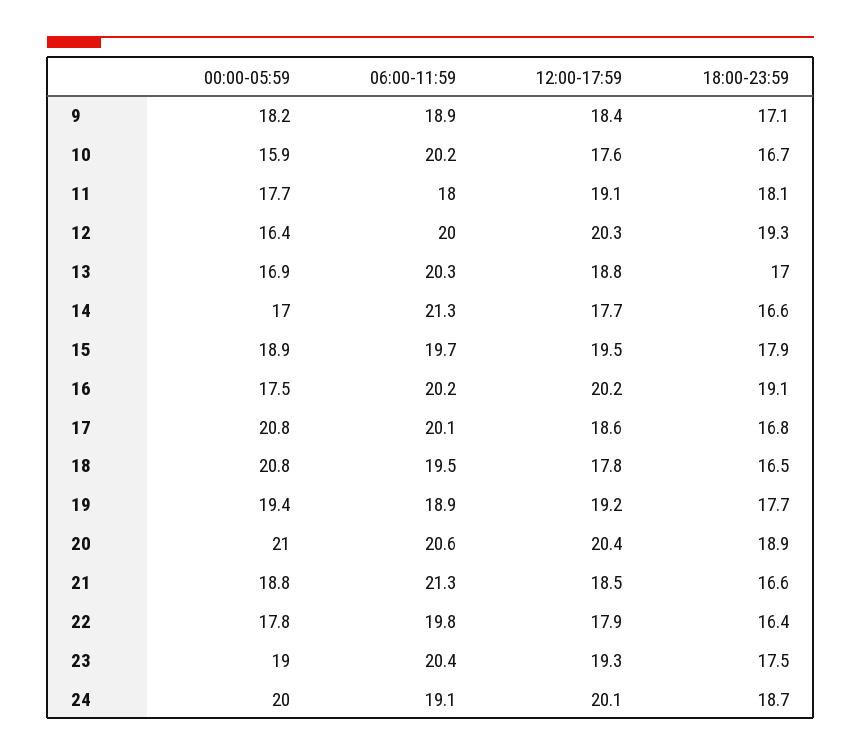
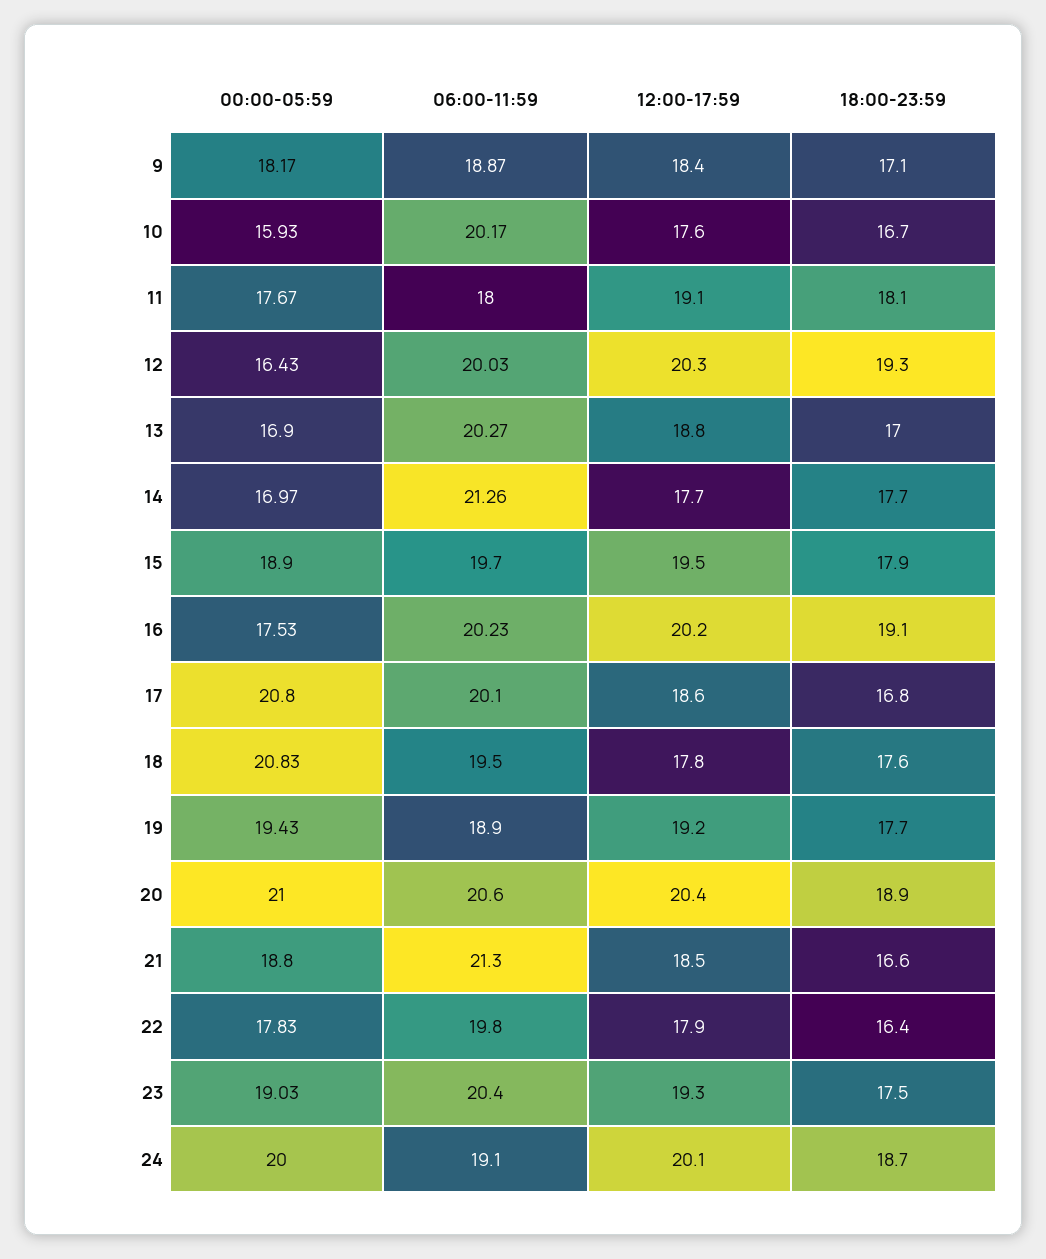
18:00-23:59, 14: 16.6 -> 17.7
18:00-23:59, 18: 16.5 -> 17.6

